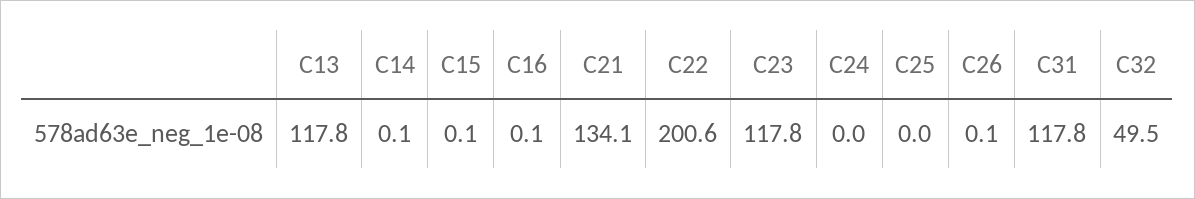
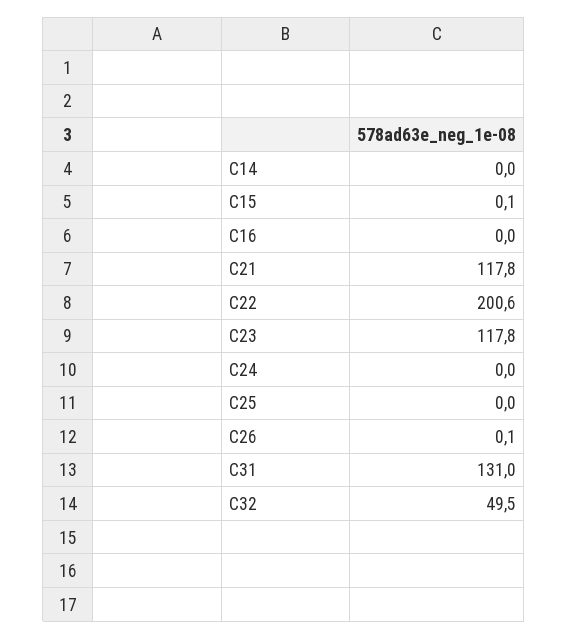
C13: 117.8 -> none
C14: 0.1 -> 0
C16: 0.1 -> 0
C21: 134.1 -> 117.8
C31: 117.8 -> 131

